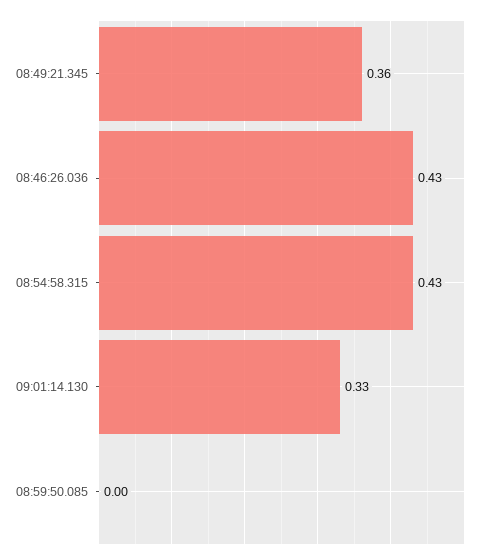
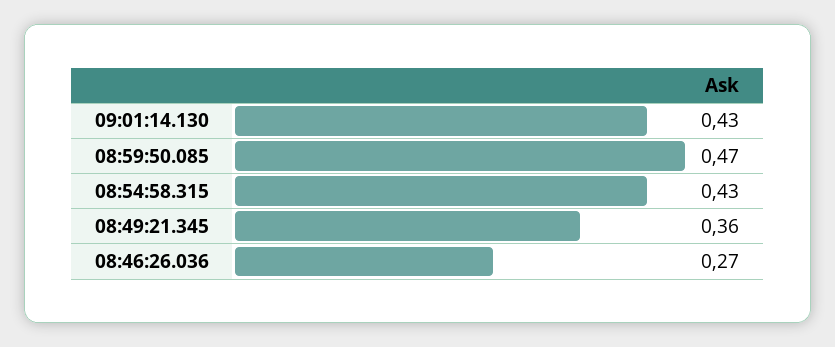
08:46:26.036: 0.43 -> 0.27
09:01:14.130: 0.33 -> 0.43
08:59:50.085: 0 -> 0.47

